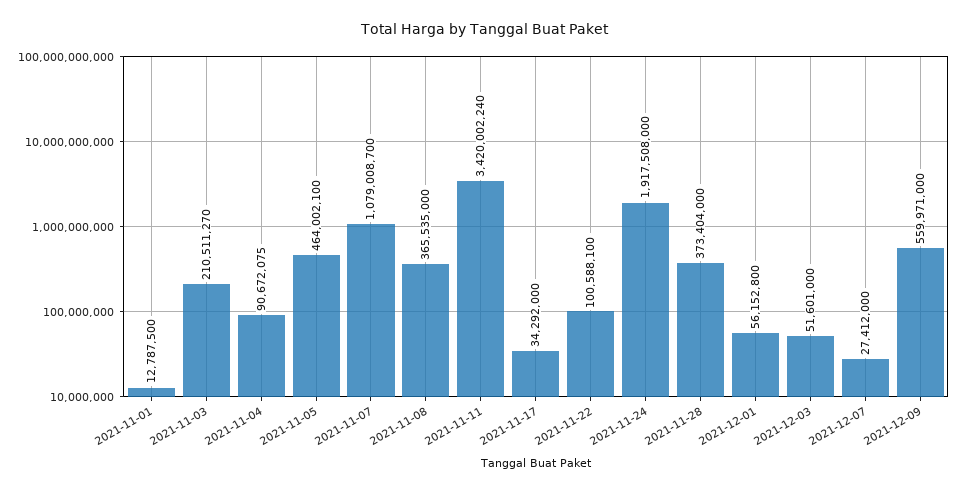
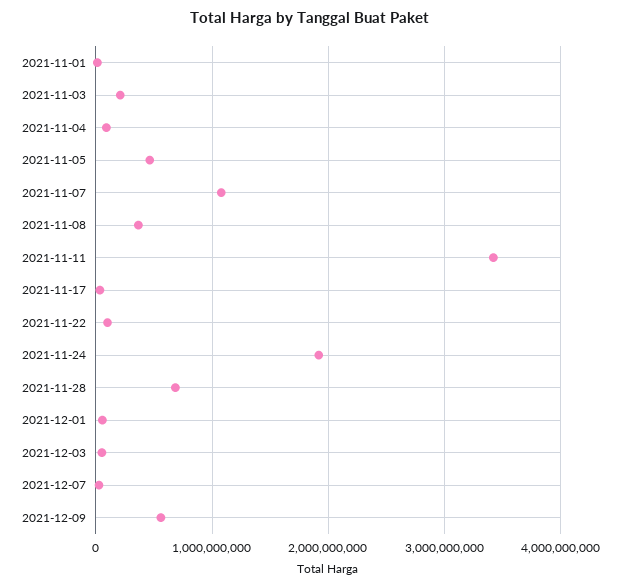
2021-11-28: 373404000 -> 700000000

